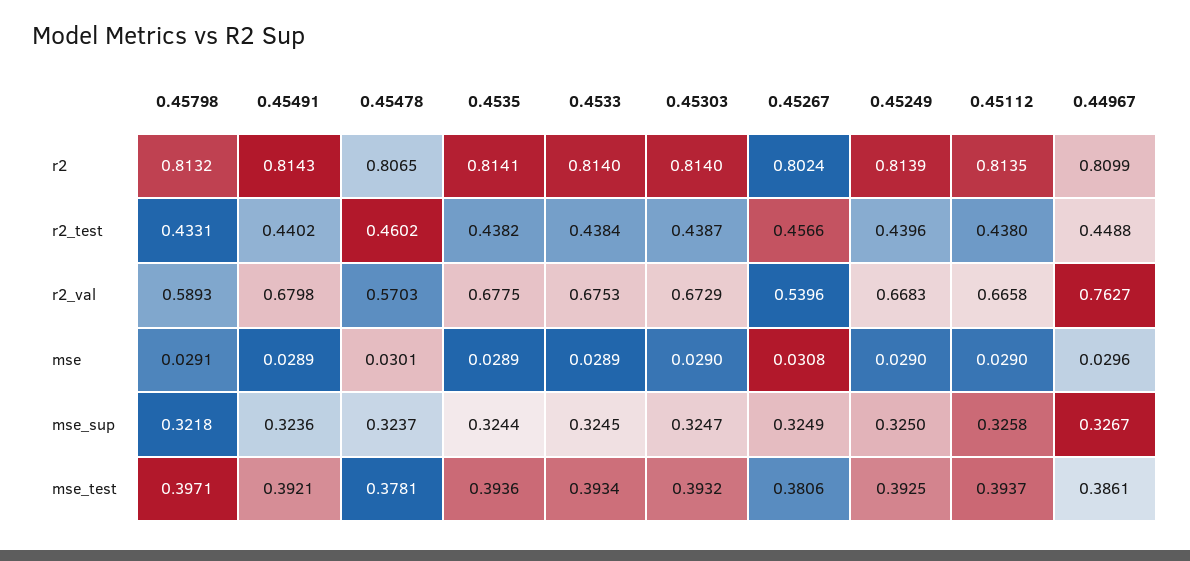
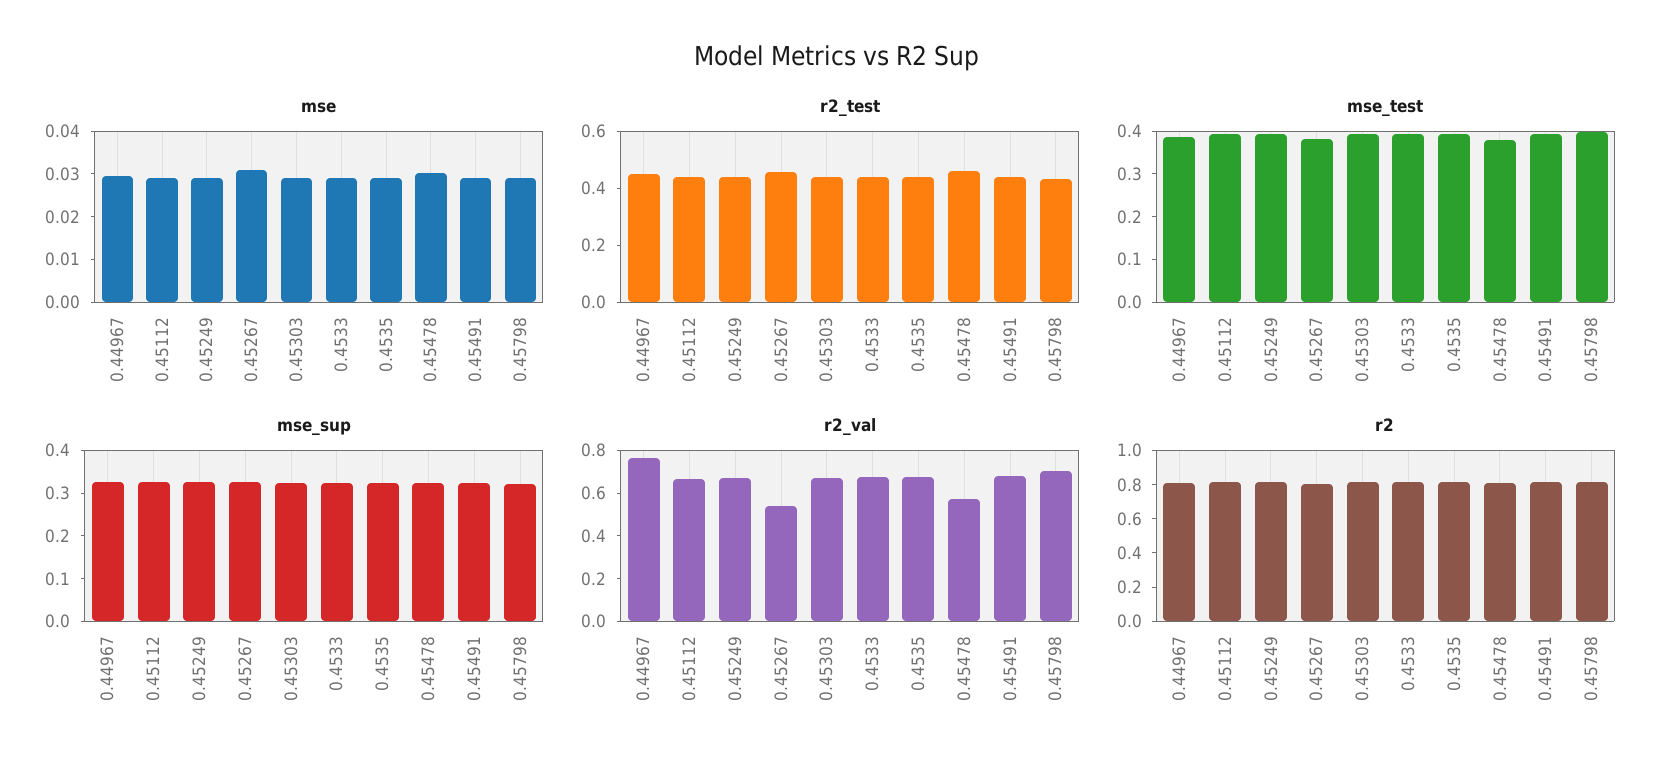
r2_val, 0.45798: 0.5893 -> 0.7

